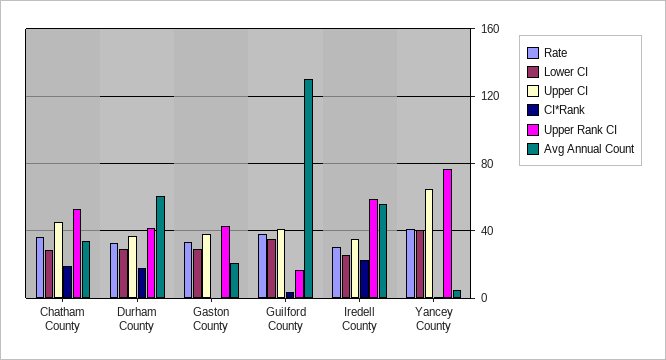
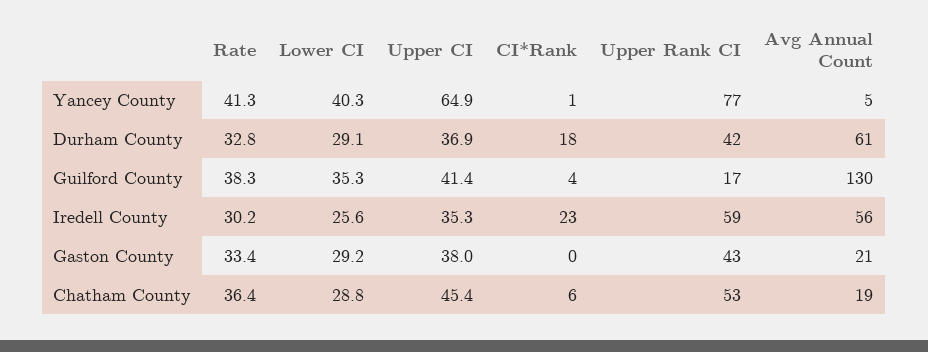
CI*Rank, Chatham County: 20 -> 6
Avg Annual Count, Chatham County: 35 -> 19

